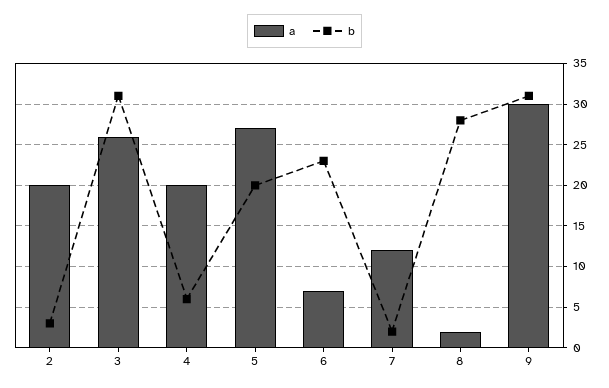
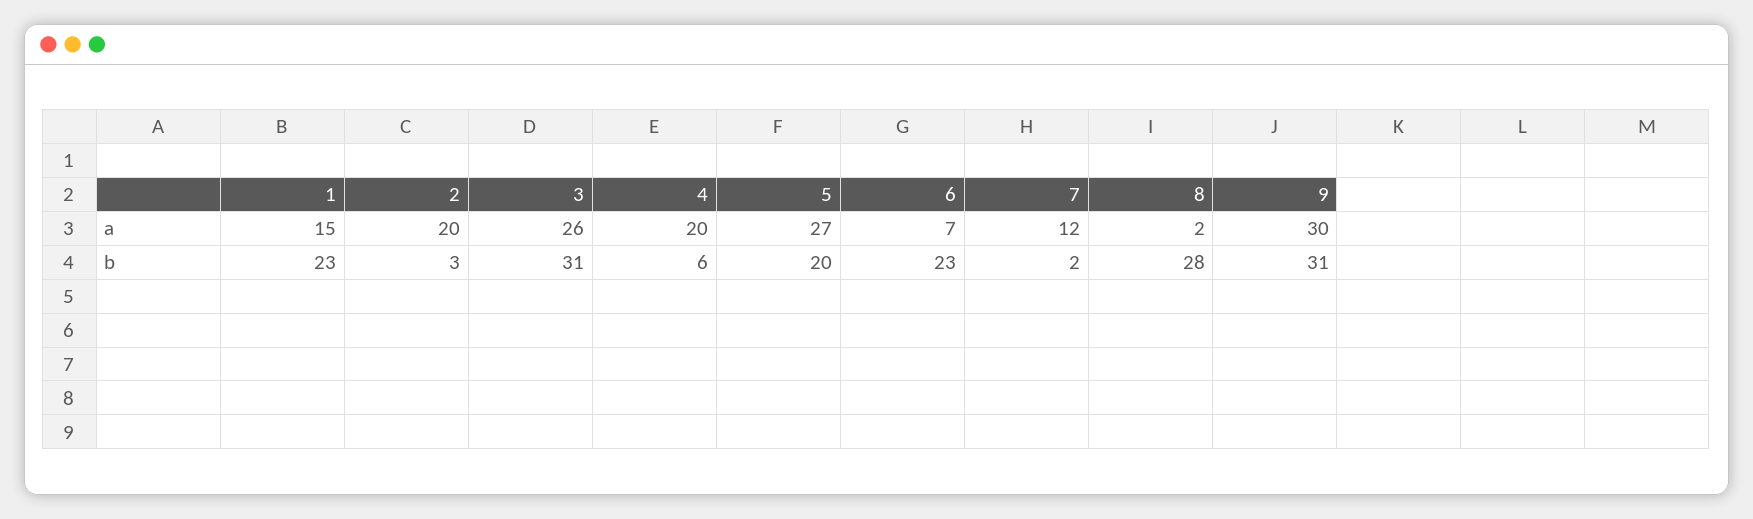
a, 1: none -> 15
b, 1: none -> 23

